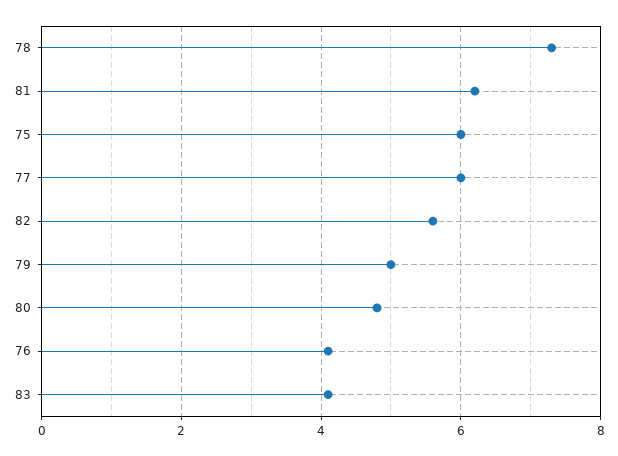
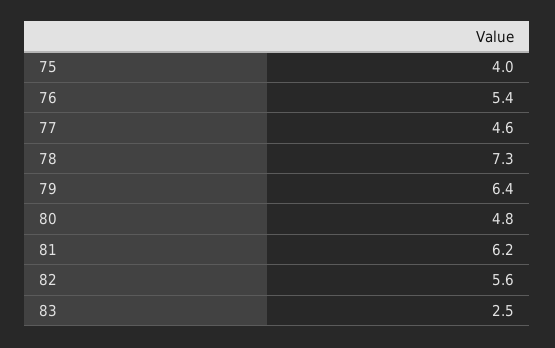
75: 6 -> 4
77: 6 -> 4.6
79: 5 -> 6.4
76: 4 -> 5.4
83: 4 -> 2.5

